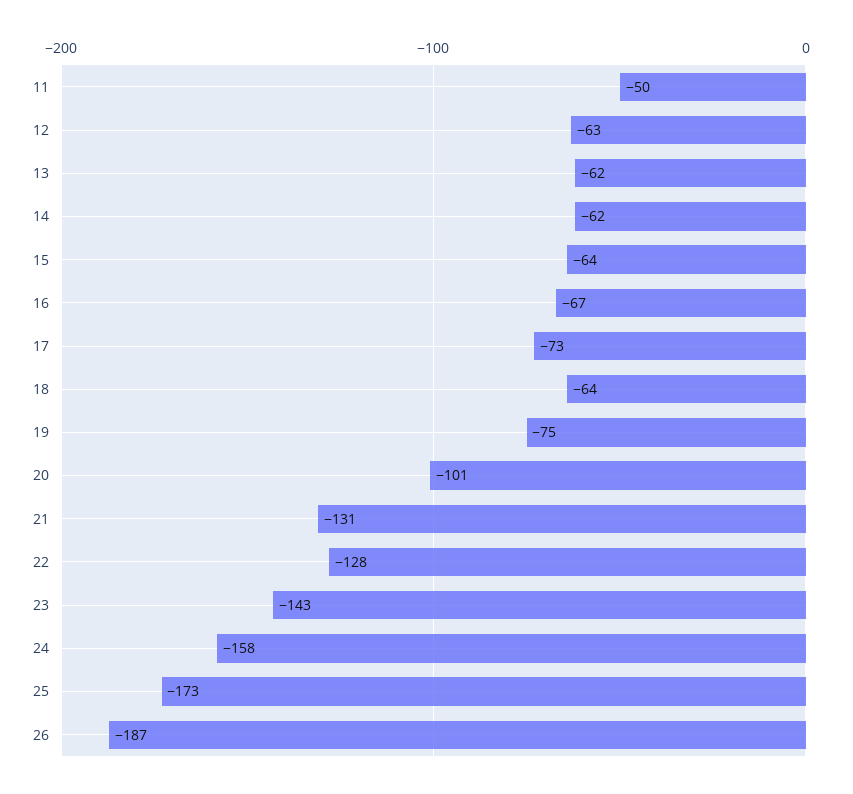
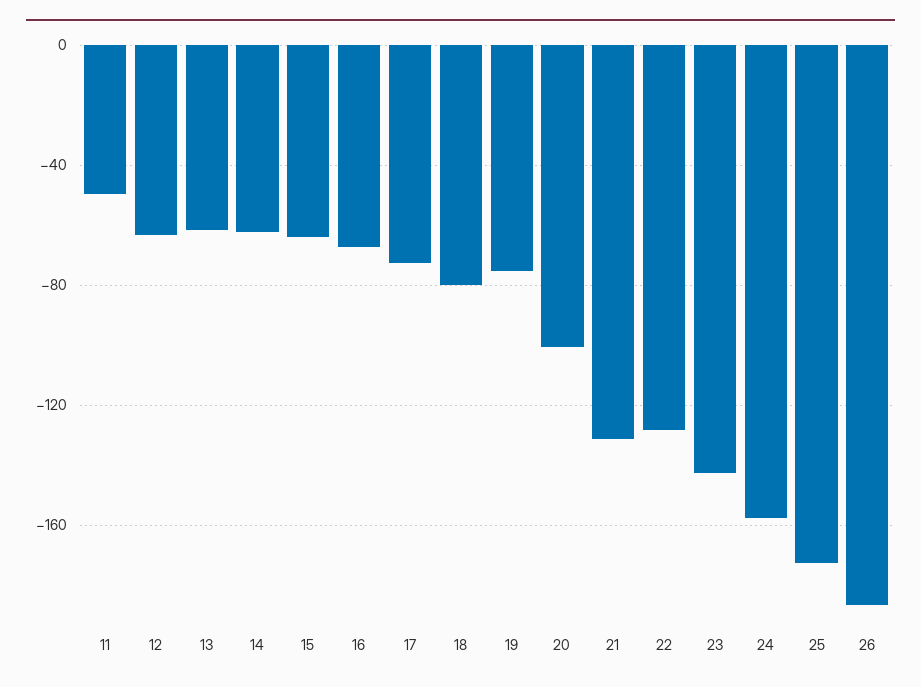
18: -64 -> -80

